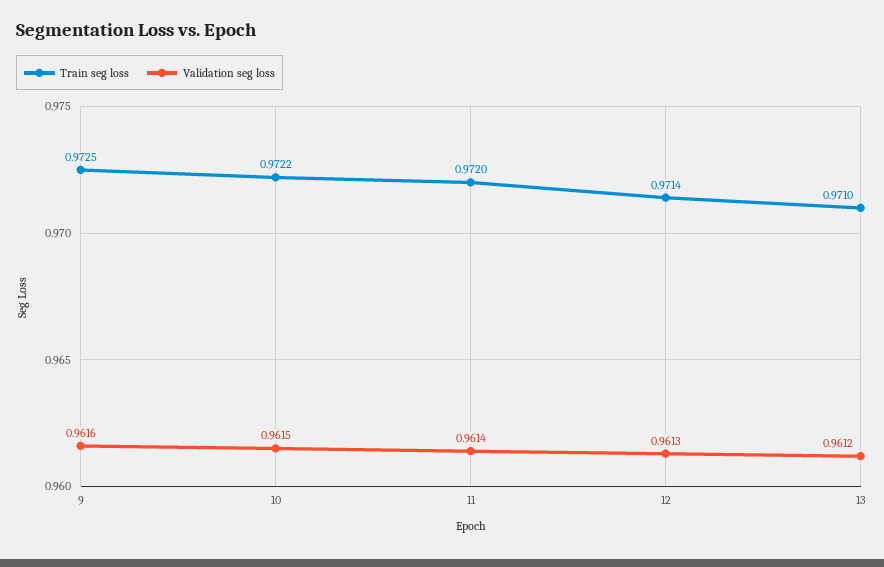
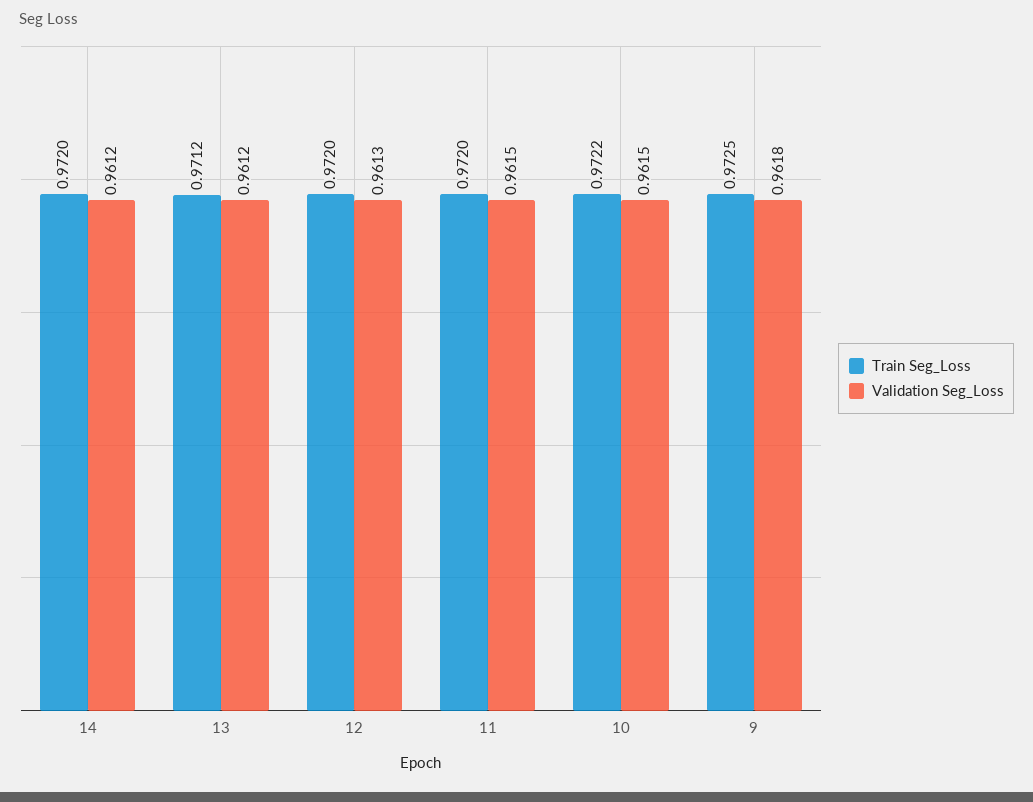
Validation seg loss, 9: 0.9616 -> 0.9618
Validation seg loss, 11: 0.9614 -> 0.9615
Train seg loss, 12: 0.9714 -> 0.972
Train seg loss, 13: 0.971 -> 0.9712
Train seg loss, 14: none -> 0.972
Validation seg loss, 14: none -> 0.9612

